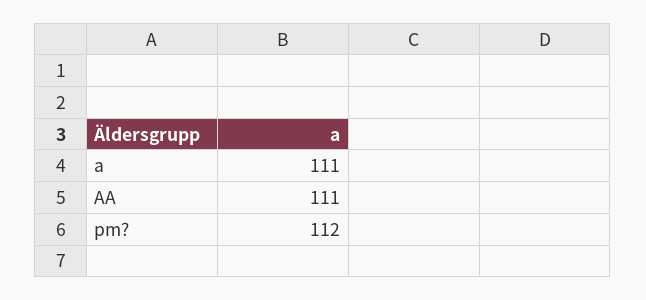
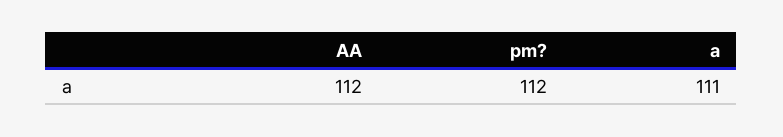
AA: 111 -> 112

